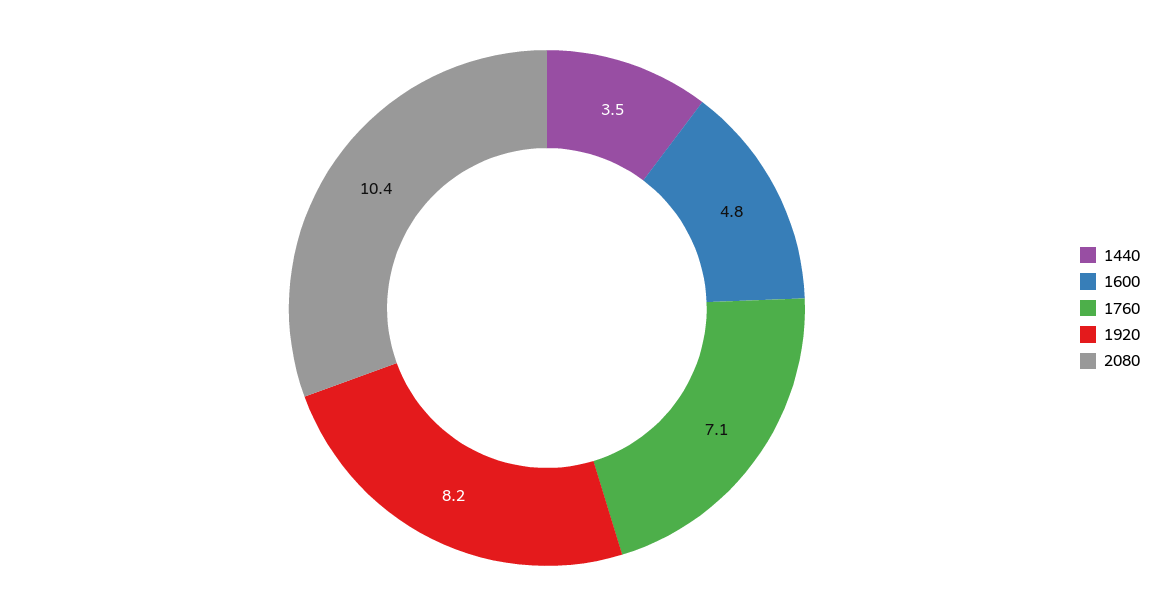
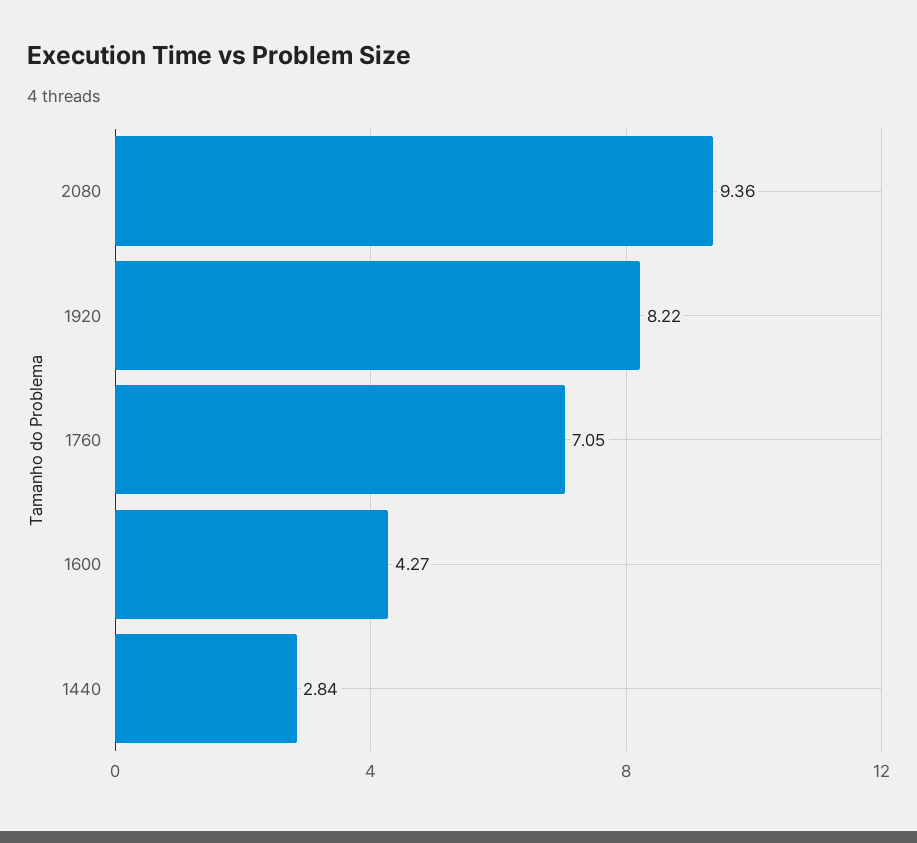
1440: 3.5 -> 2.84
1600: 4.8 -> 4.27
2080: 10.4 -> 9.36

